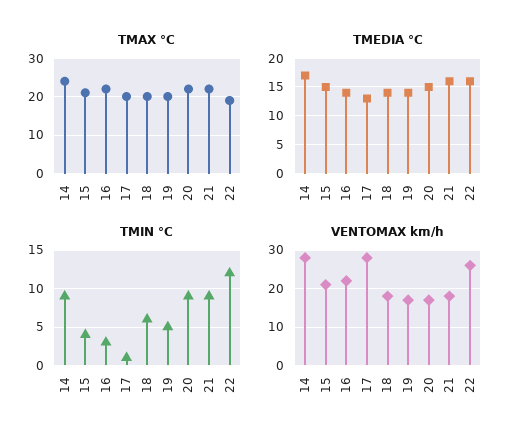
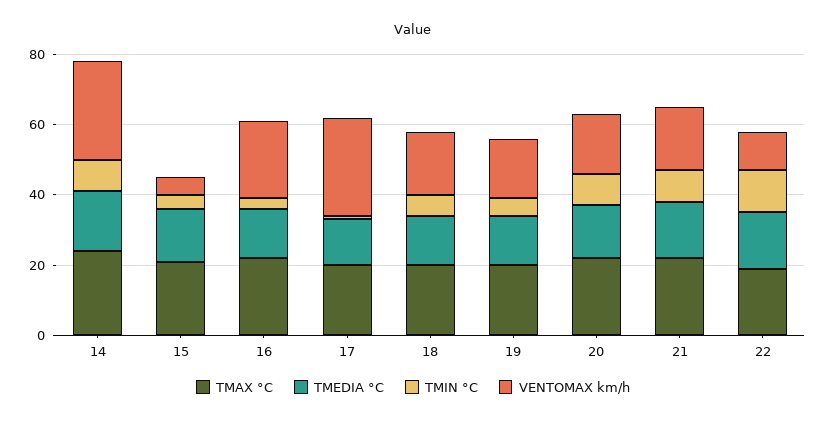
VENTOMAX km/h, 15: 20 -> 5
VENTOMAX km/h, 22: 25 -> 10

